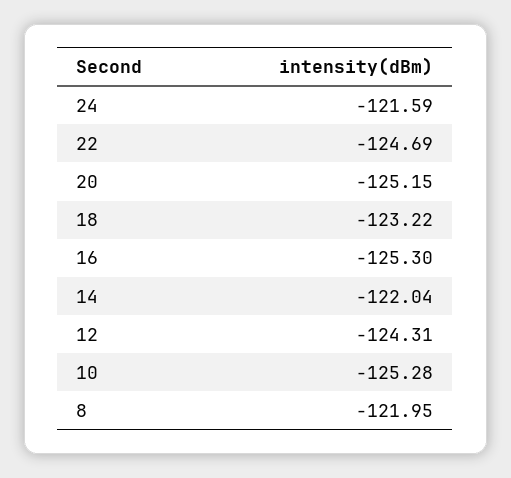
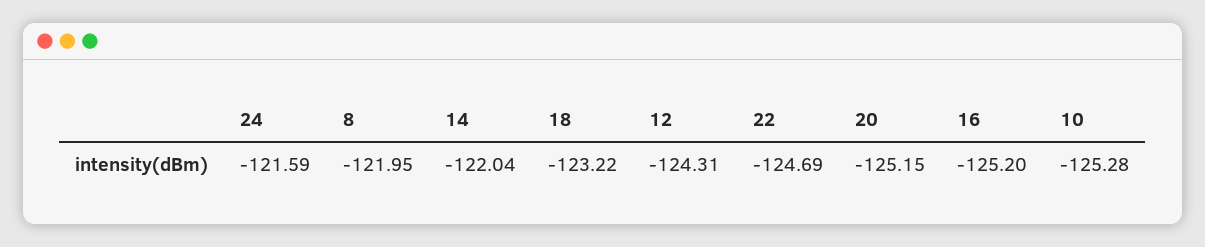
16: -125.3 -> -125.2

